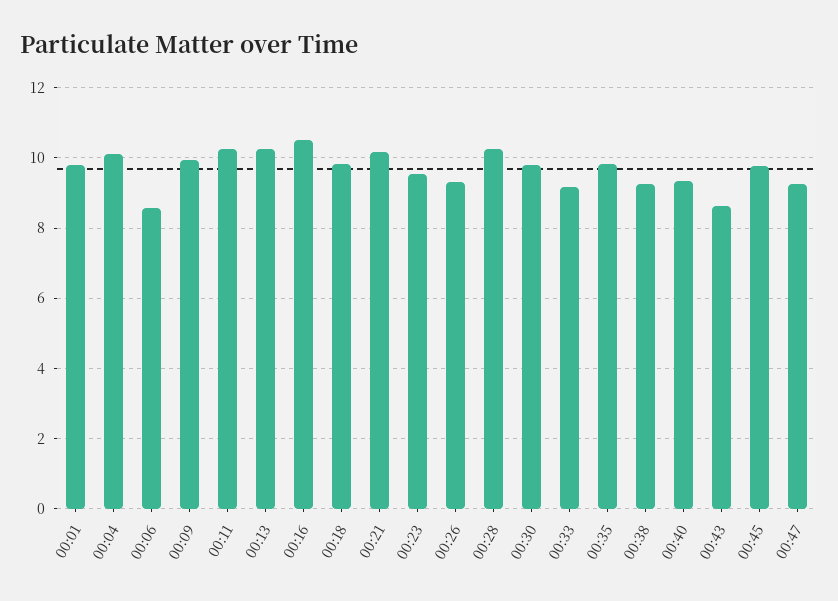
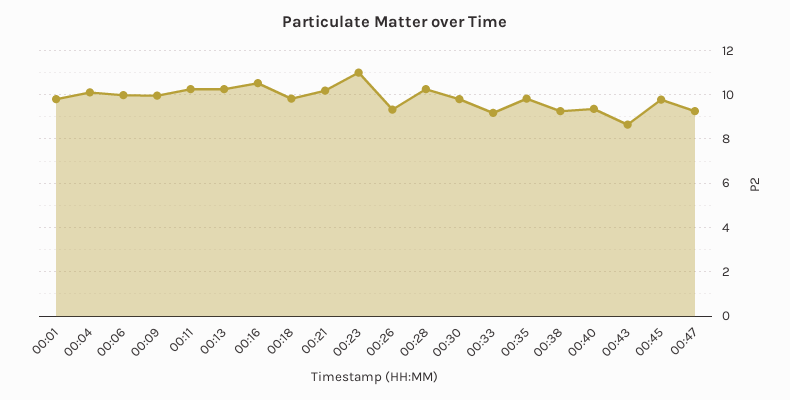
00:06: 8.6 -> 10
00:23: 9.6 -> 11

